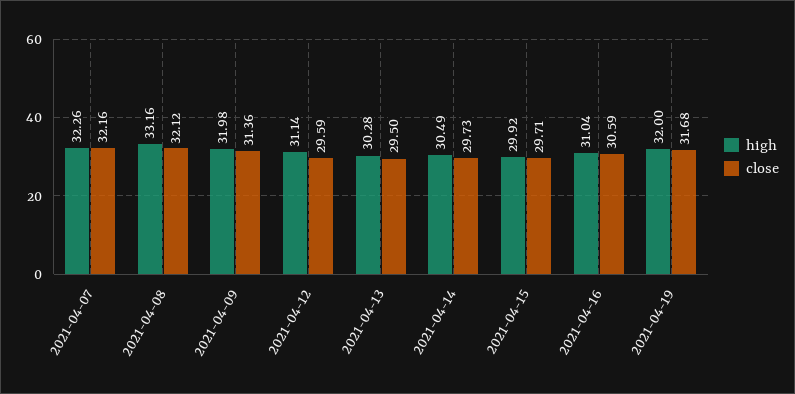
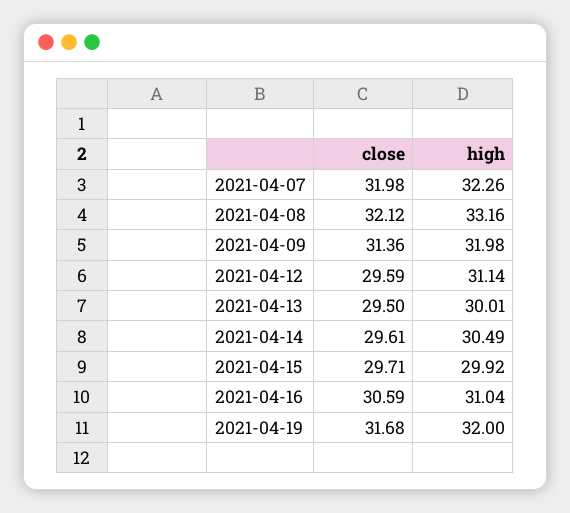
close, 2021-04-07: 32.16 -> 31.98
high, 2021-04-13: 30.28 -> 30.01
close, 2021-04-14: 29.73 -> 29.61

